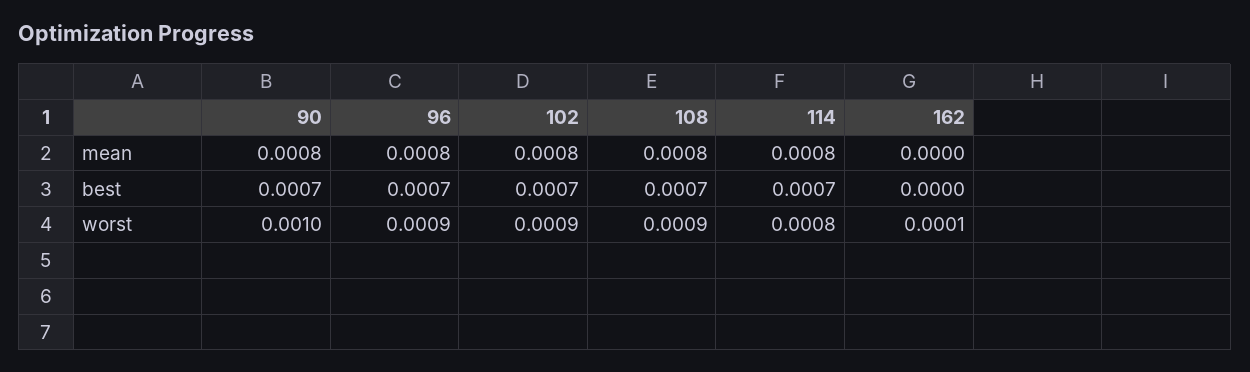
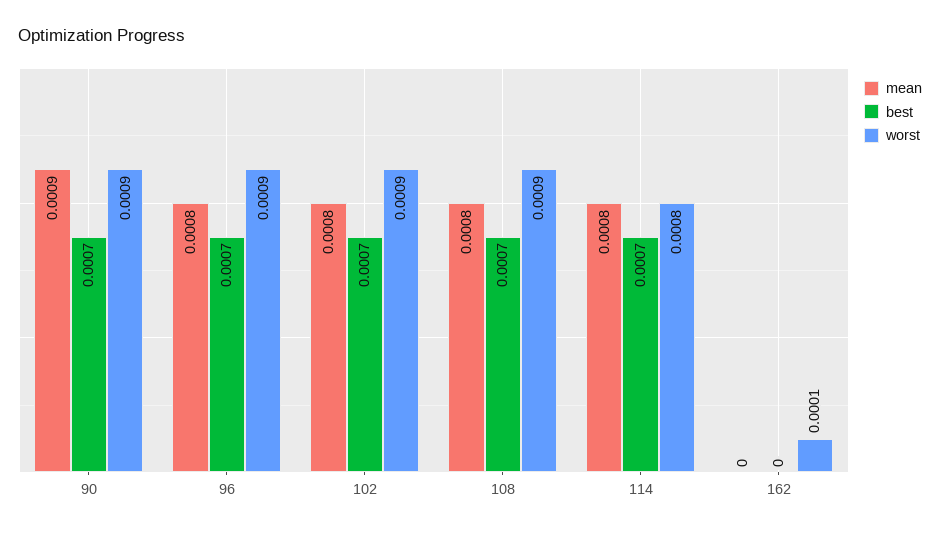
mean, 90: 0.0008 -> 0.0009
worst, 90: 0.001 -> 0.0009

